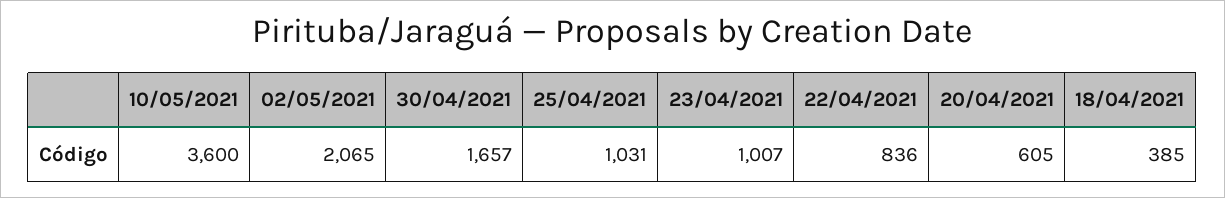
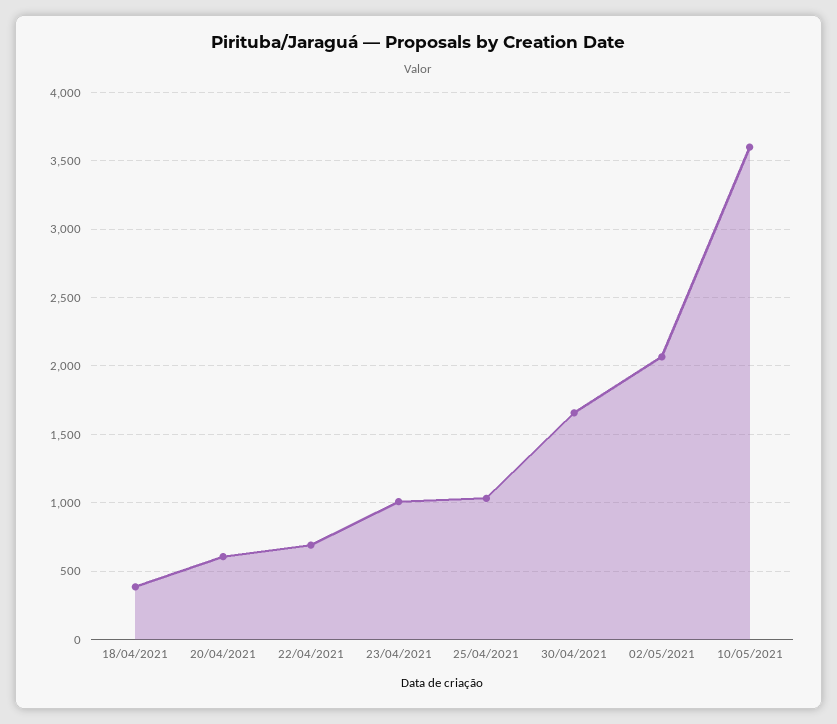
22/04/2021: 836 -> 700

